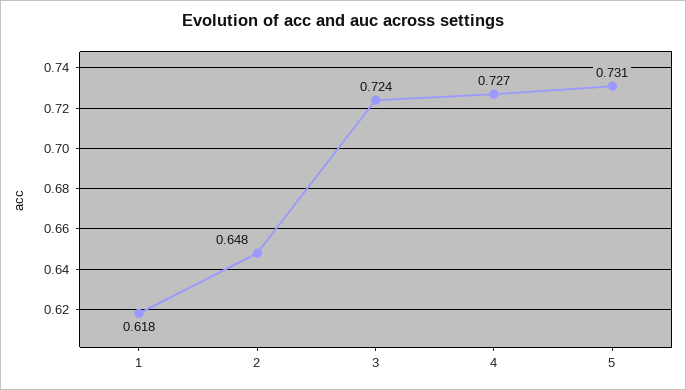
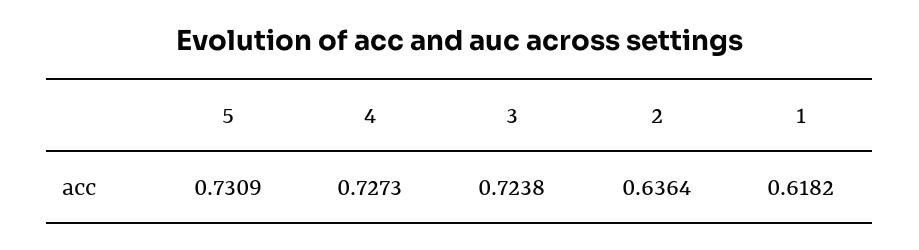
2: 0.648 -> 0.6364

